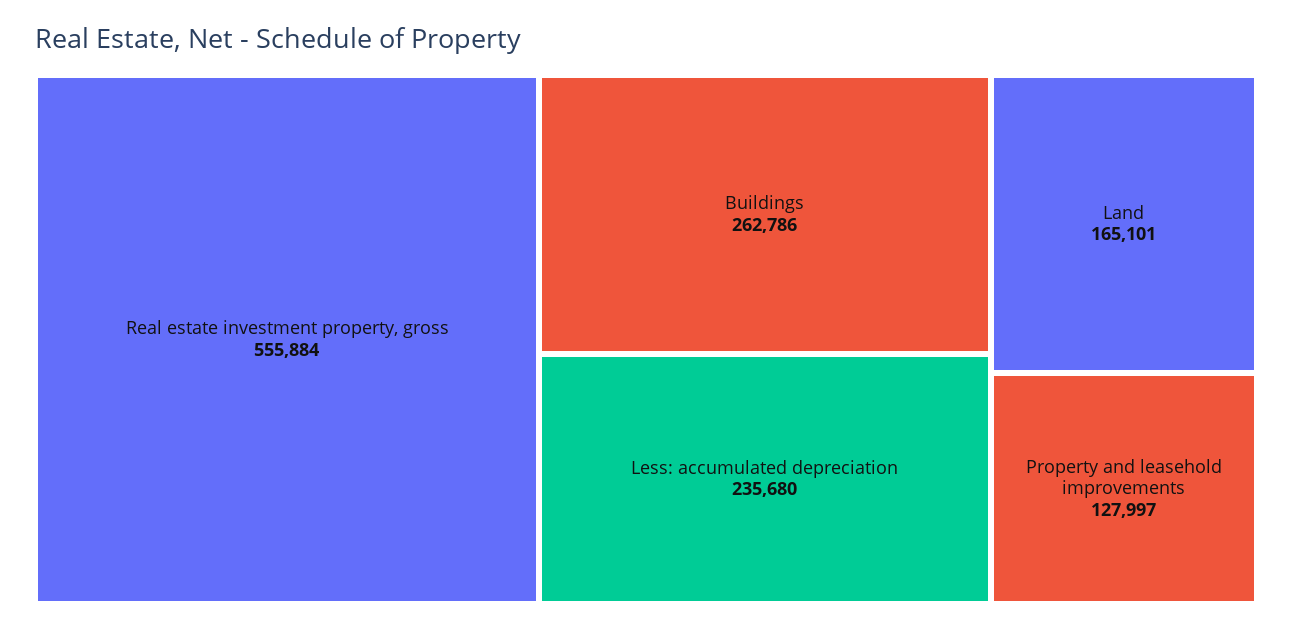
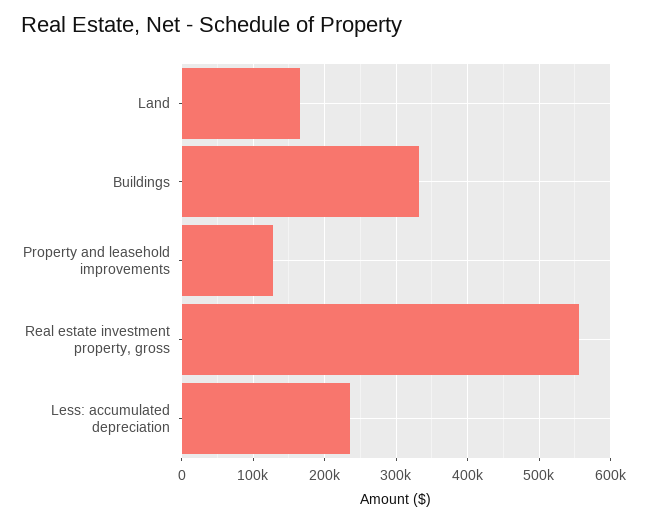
Buildings: 262786 -> 330000

